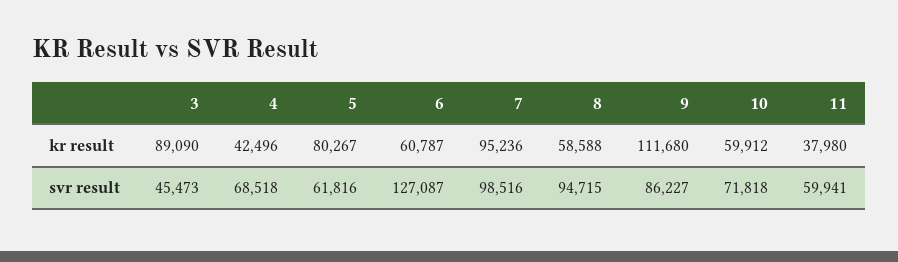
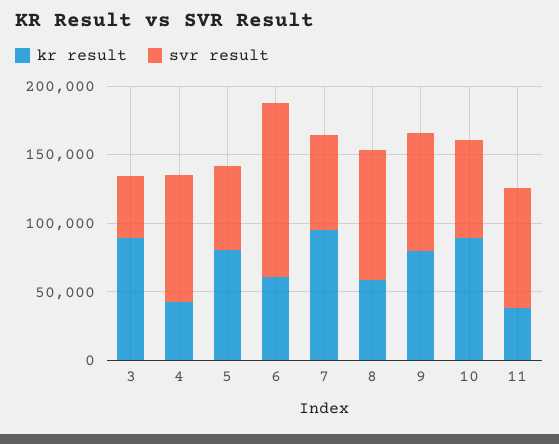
kr result, 9: 111680 -> 80000
kr result, 10: 59912 -> 90000
svr result, 4: 68518 -> 90000
svr result, 7: 98516 -> 70000
svr result, 11: 59941 -> 90000

